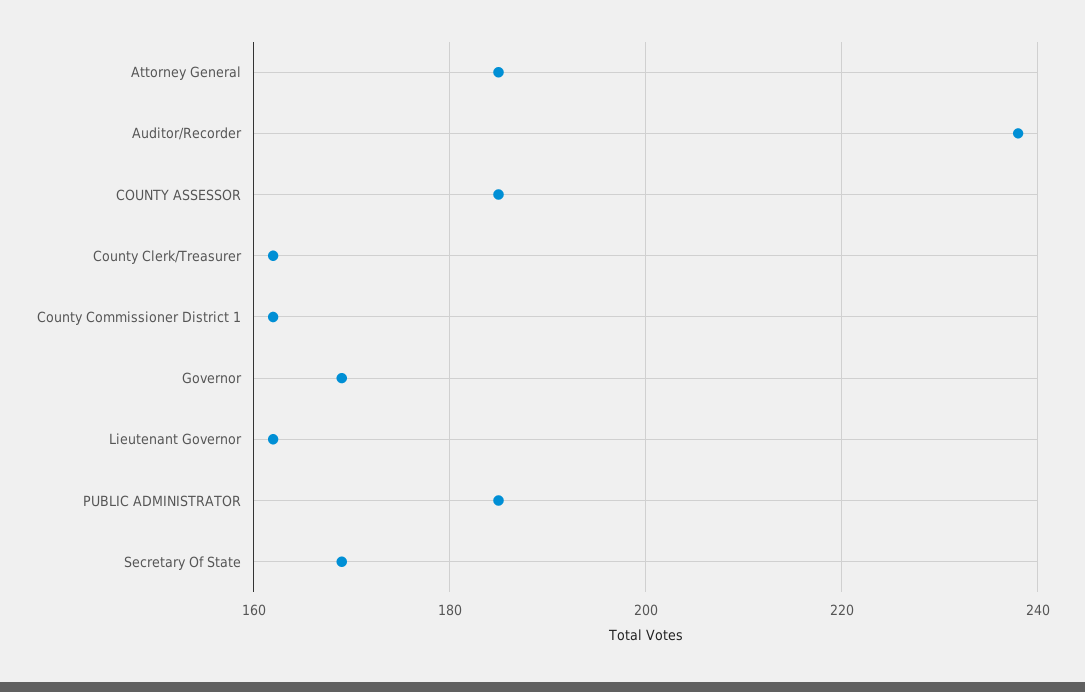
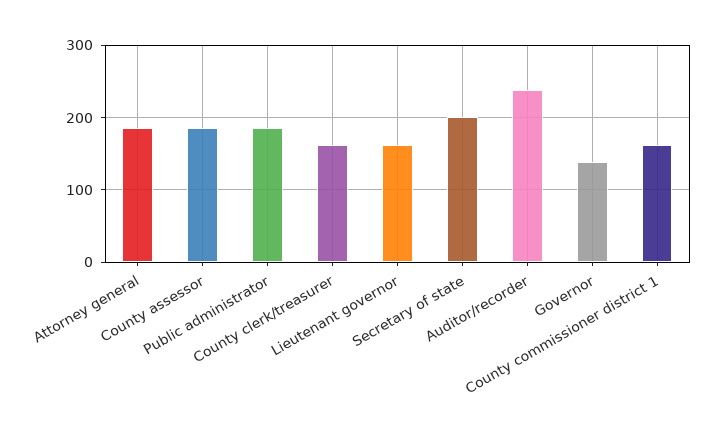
Governor: 170 -> 140
Secretary Of State: 170 -> 200

